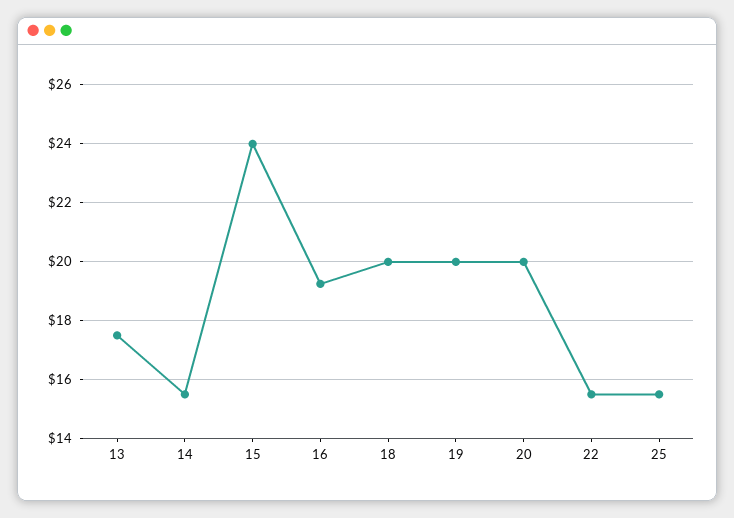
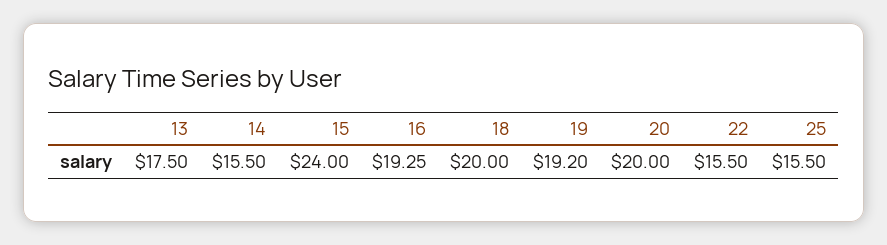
19: 20 -> 19.2

